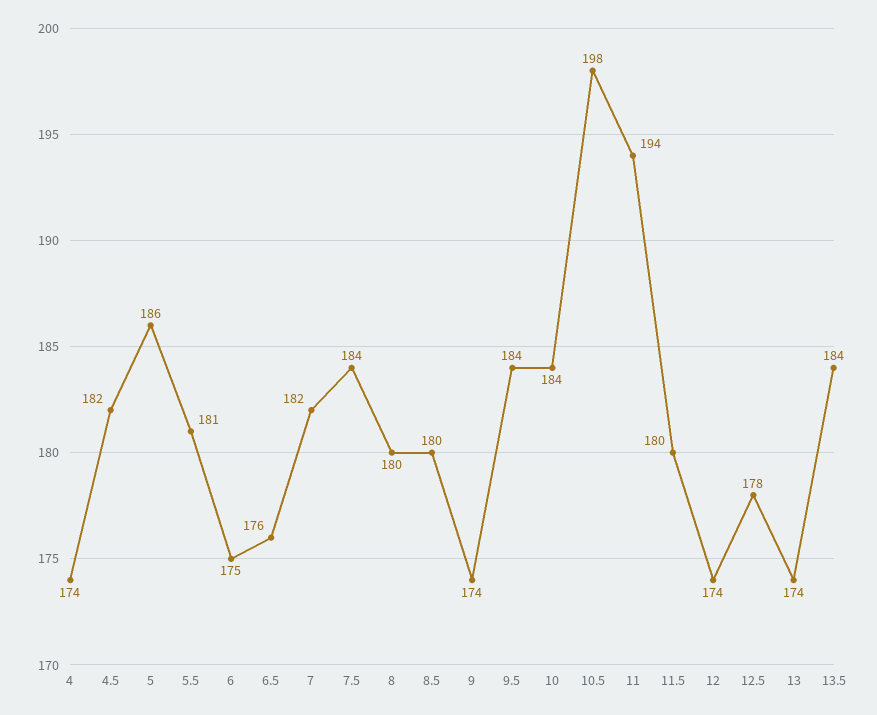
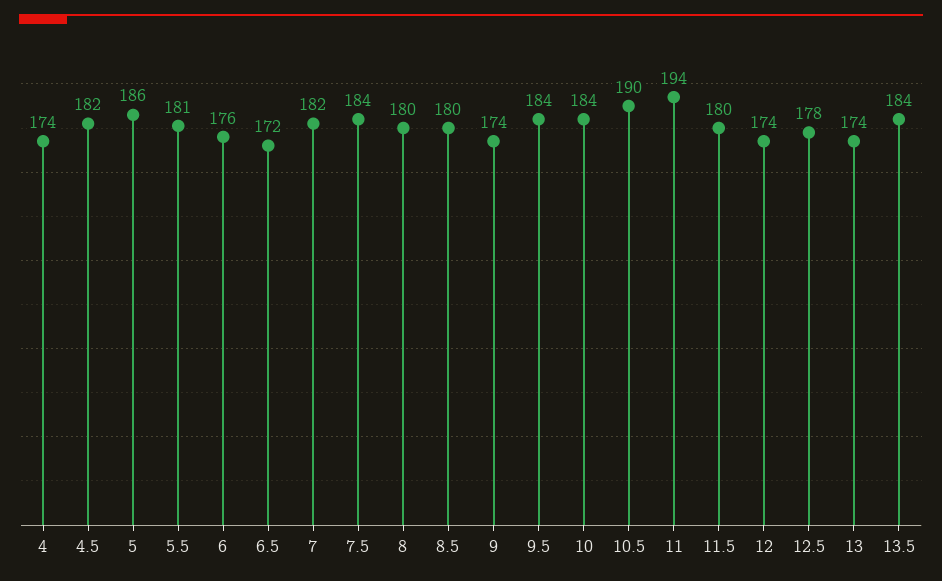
6: 175 -> 176
6.5: 176 -> 172
10.5: 198 -> 190

